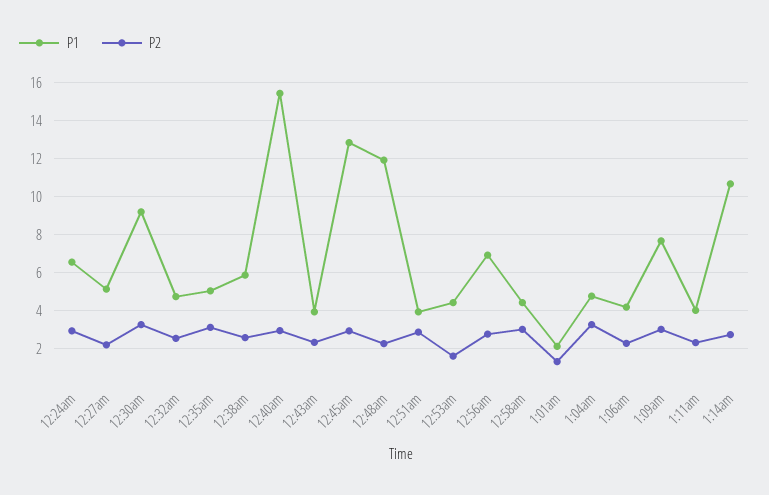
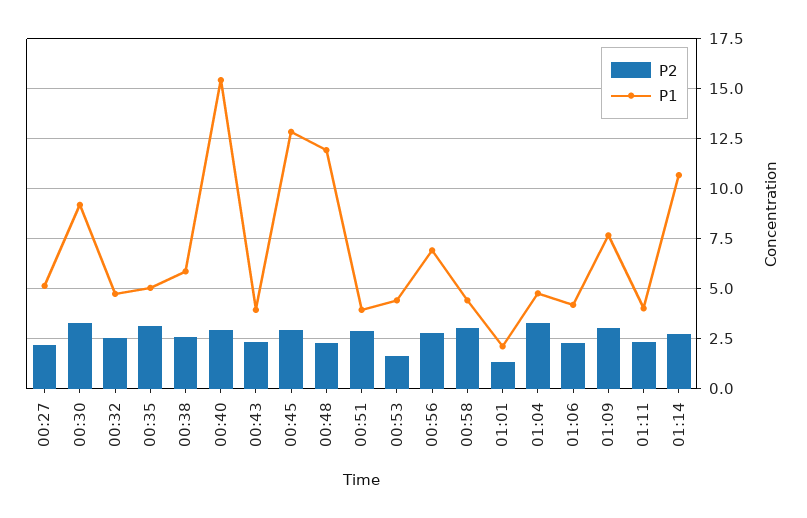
P1, 12:24am: 6.5 -> none
P2, 12:24am: 3 -> none

